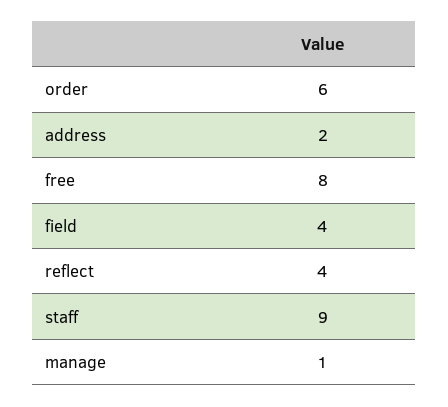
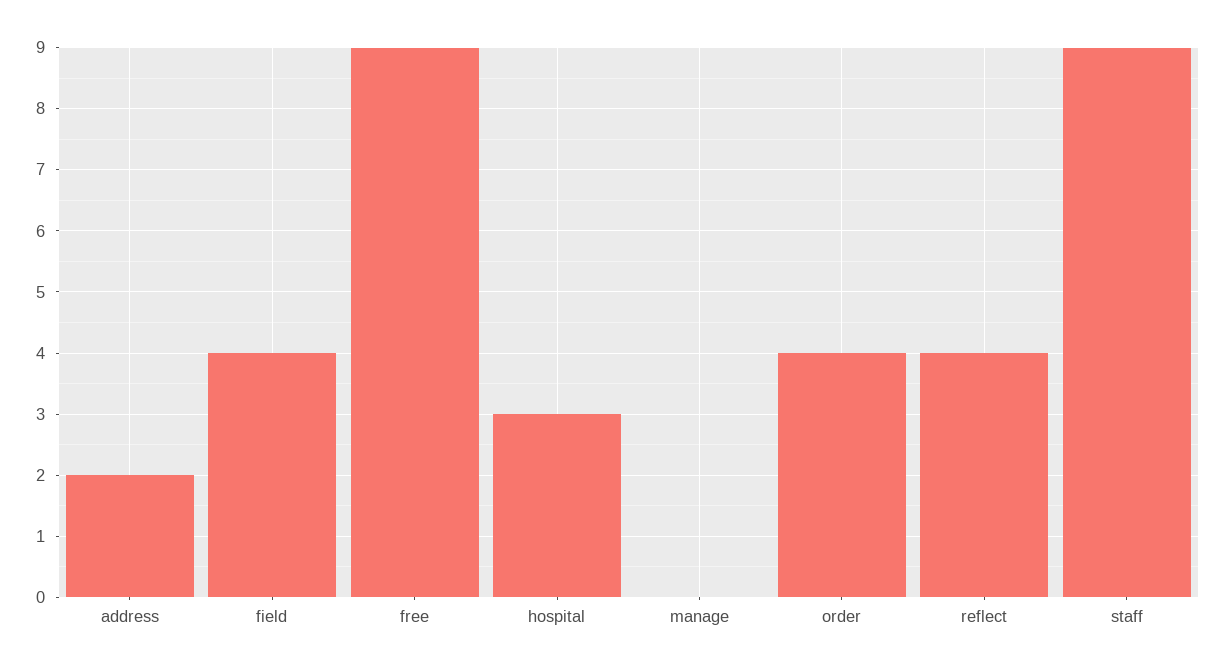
order: 6 -> 4
free: 8 -> 9
manage: 1 -> 0
hospital: none -> 3

